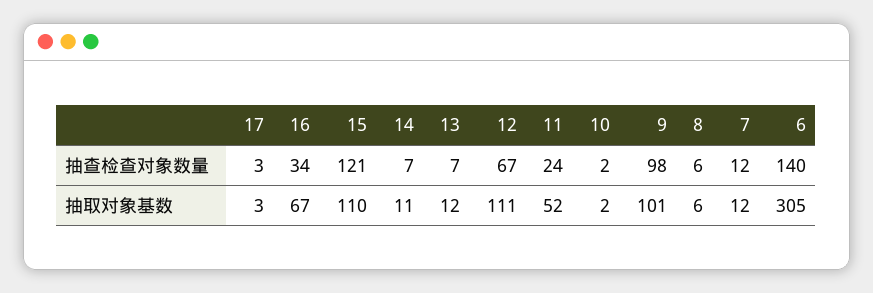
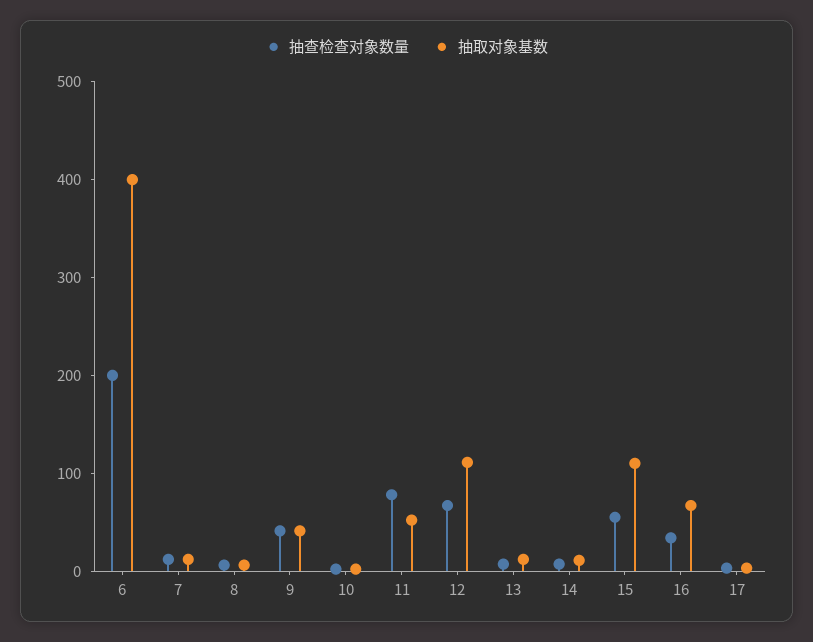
抽查检查对象数量, 15: 121 -> 60
抽查检查对象数量, 11: 24 -> 80
抽查检查对象数量, 9: 98 -> 40
抽查检查对象数量, 6: 140 -> 200
抽取对象基数, 9: 101 -> 40
抽取对象基数, 6: 305 -> 400

